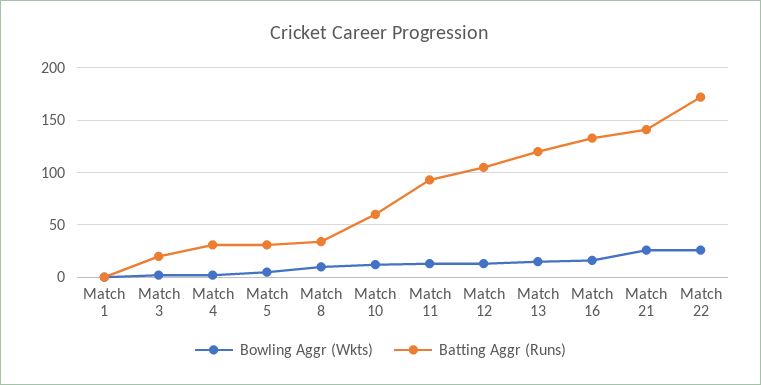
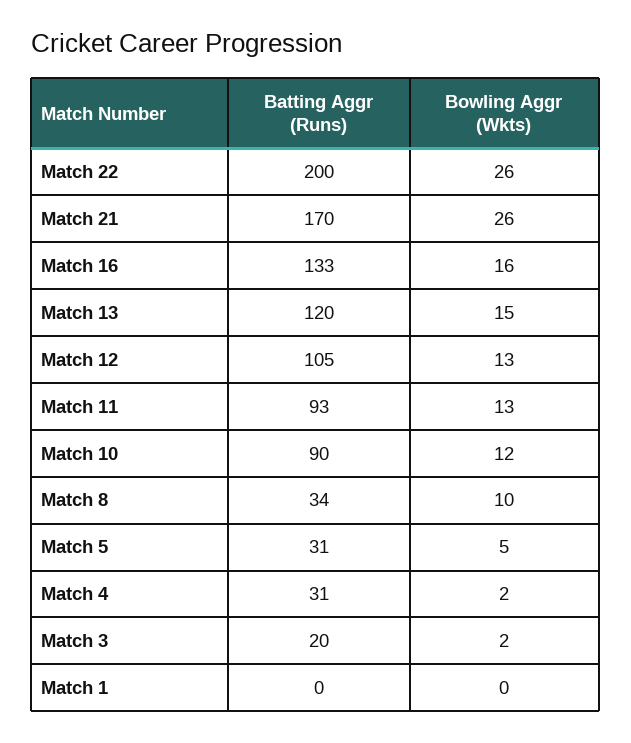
Batting Aggr (Runs), Match 10: 60 -> 90
Batting Aggr (Runs), Match 21: 140 -> 170
Batting Aggr (Runs), Match 22: 170 -> 200

